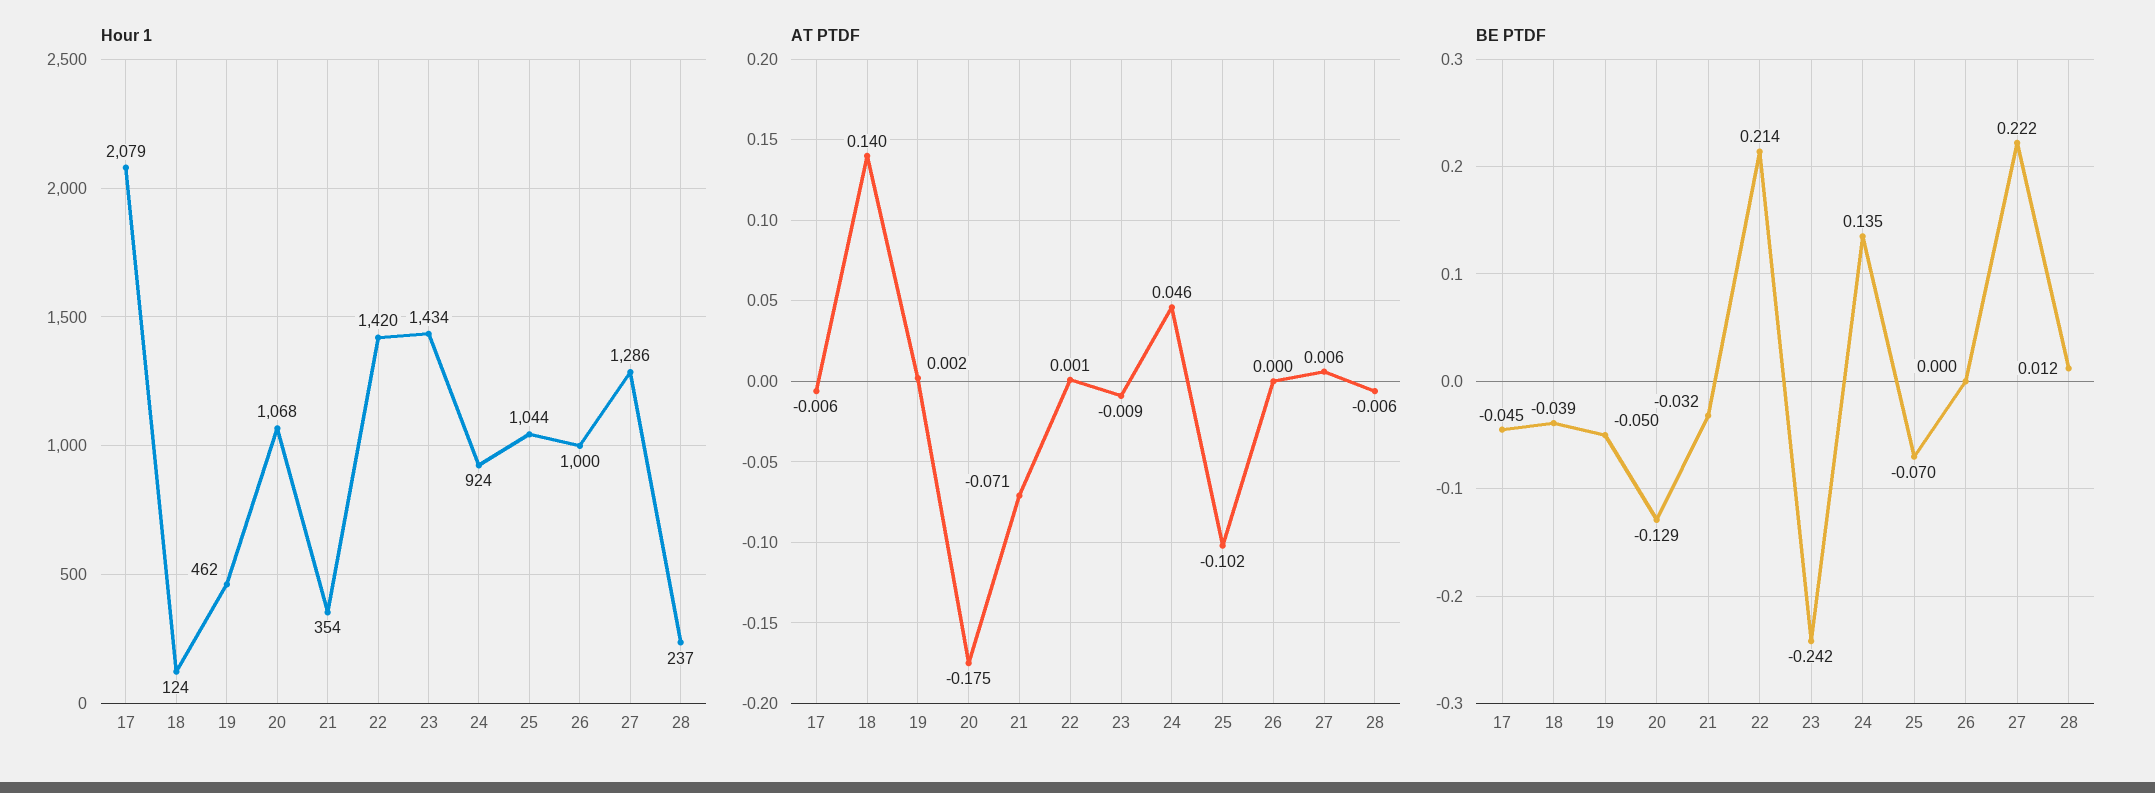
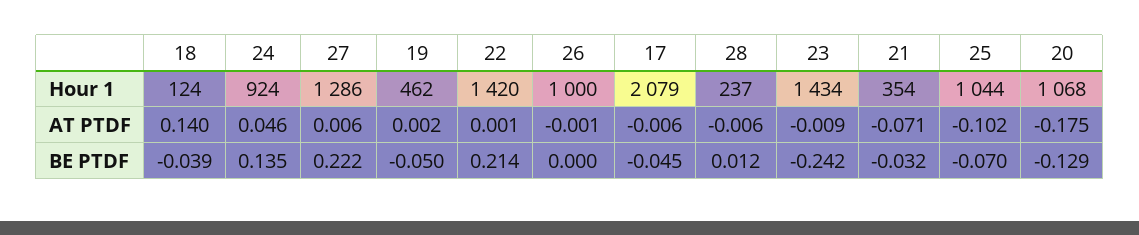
AT PTDF, 26: 0 -> -0.001

